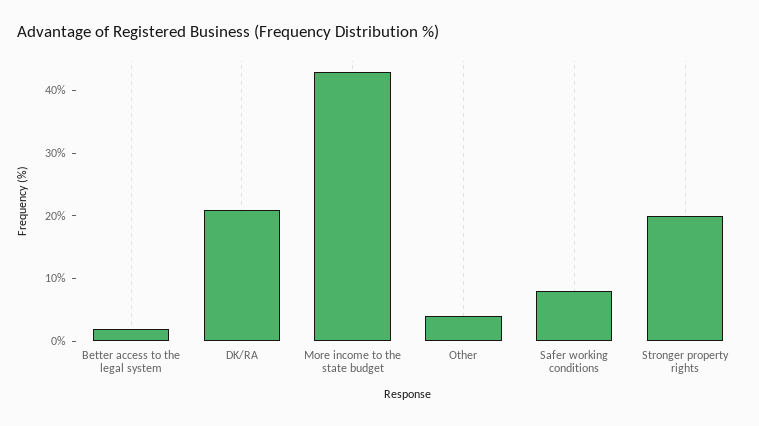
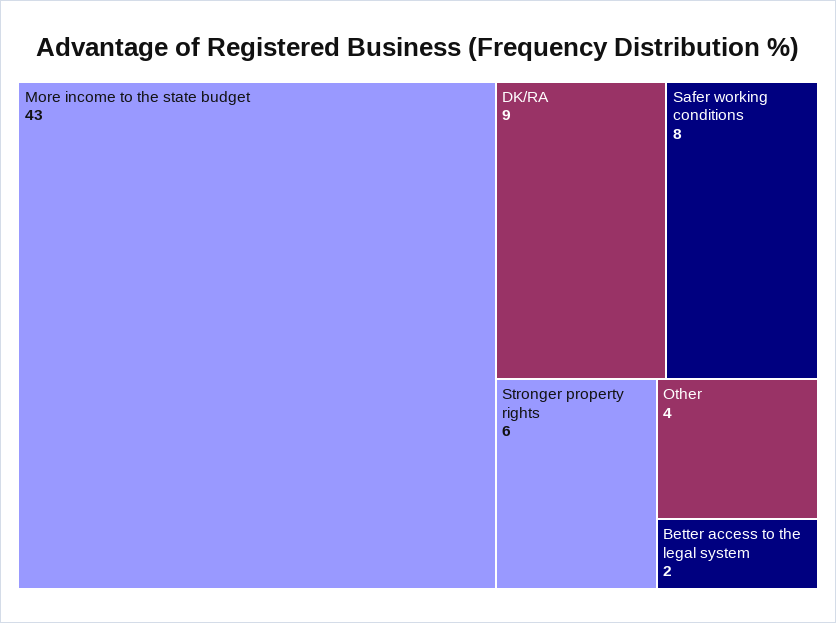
DK/RA: 20 -> 9
Stronger property rights: 20 -> 6

